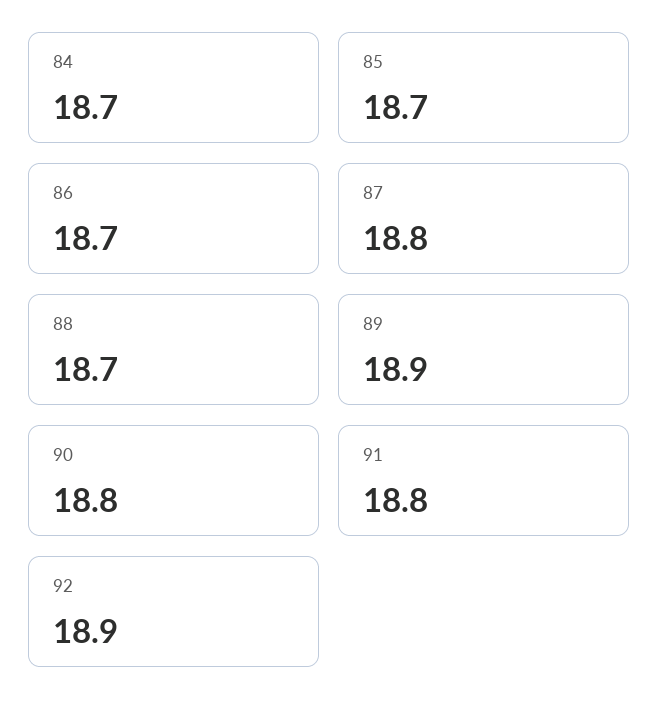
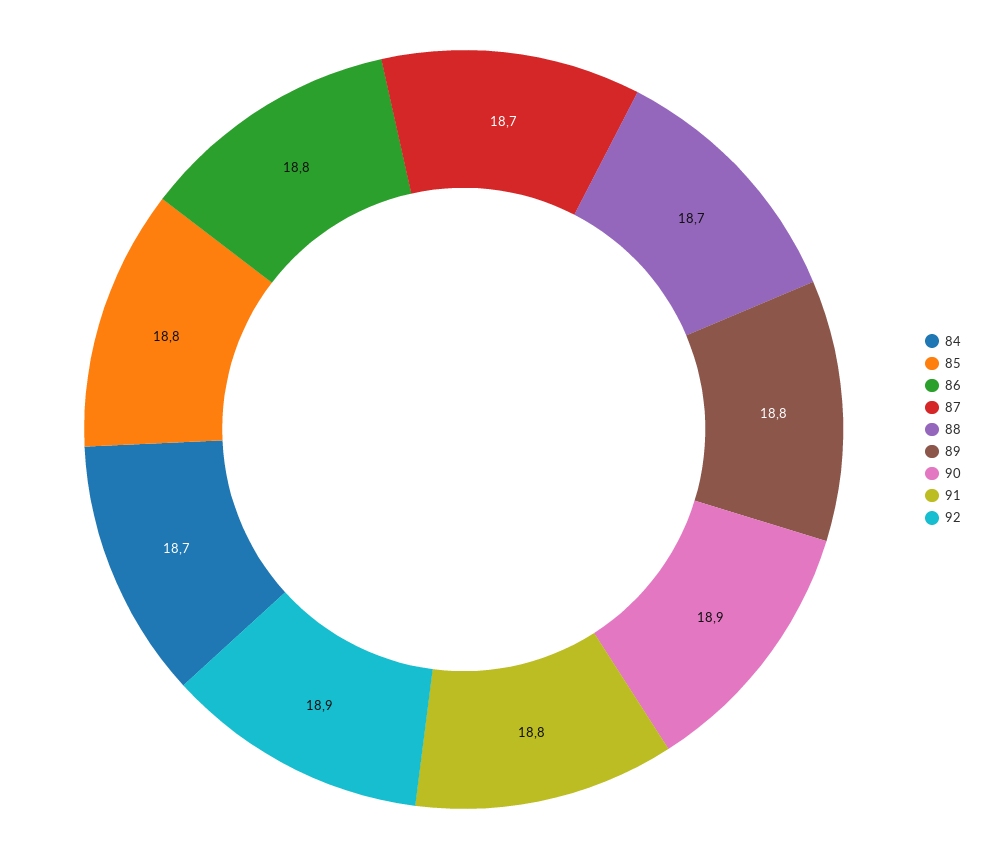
85: 18.7 -> 18.8
86: 18.7 -> 18.8
87: 18.8 -> 18.7
89: 18.9 -> 18.8
90: 18.8 -> 18.9

